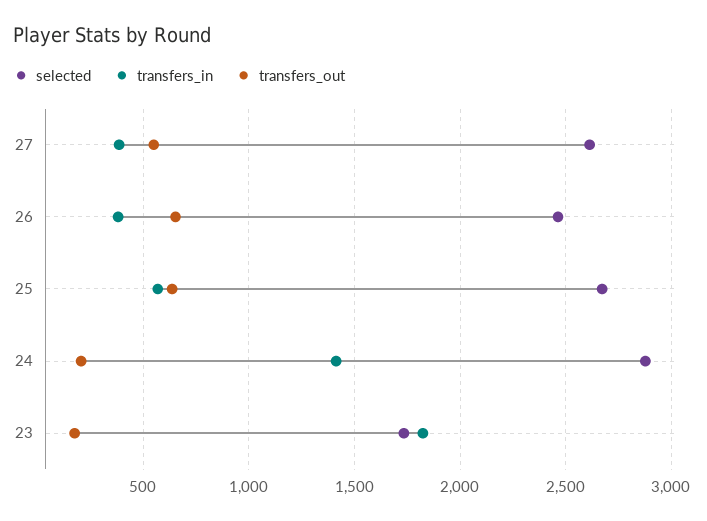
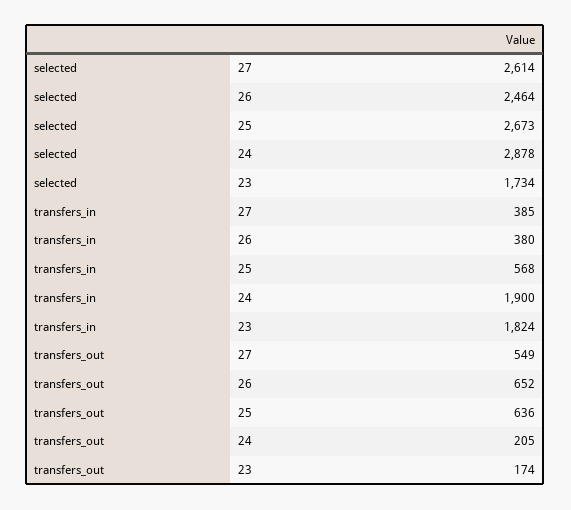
transfers_in, 24: 1400 -> 1900

